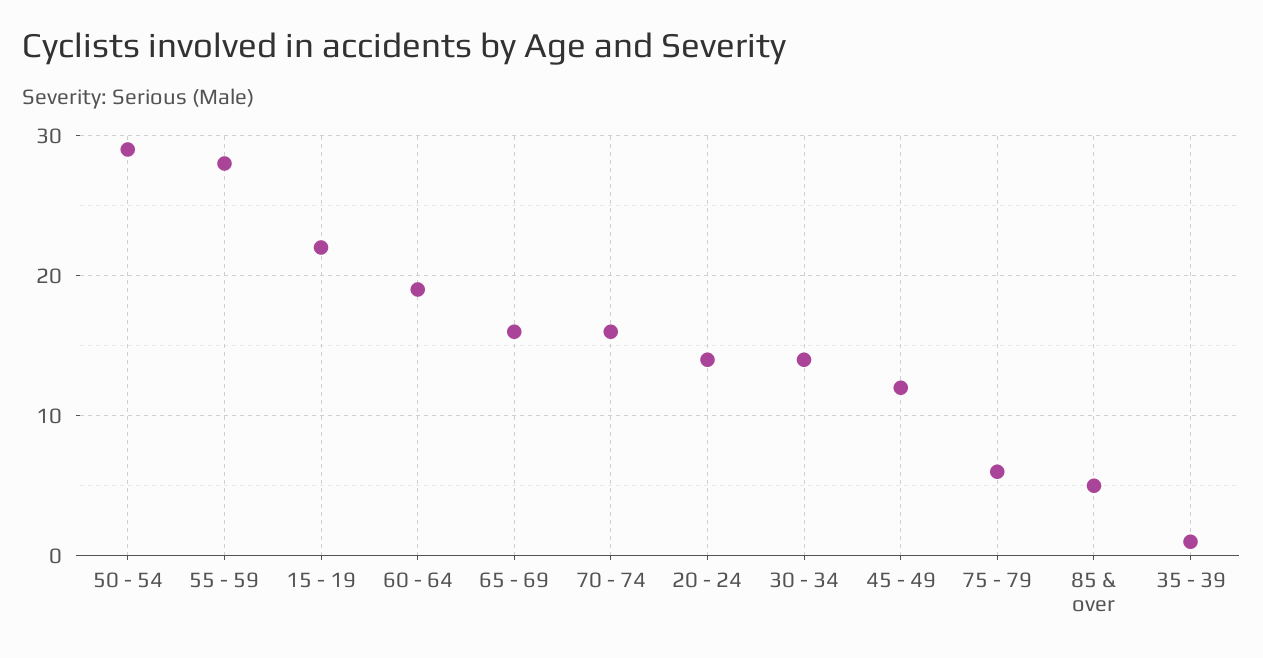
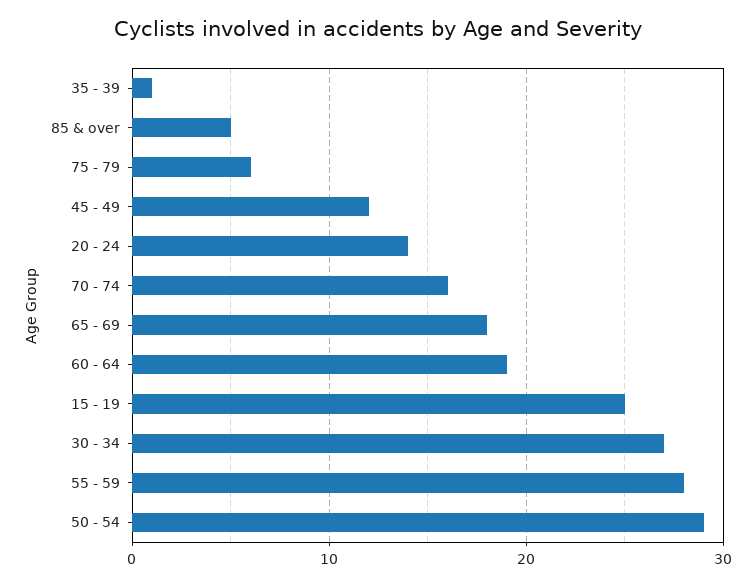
15 - 19: 22 -> 25
65 - 69: 16 -> 18
30 - 34: 14 -> 27

